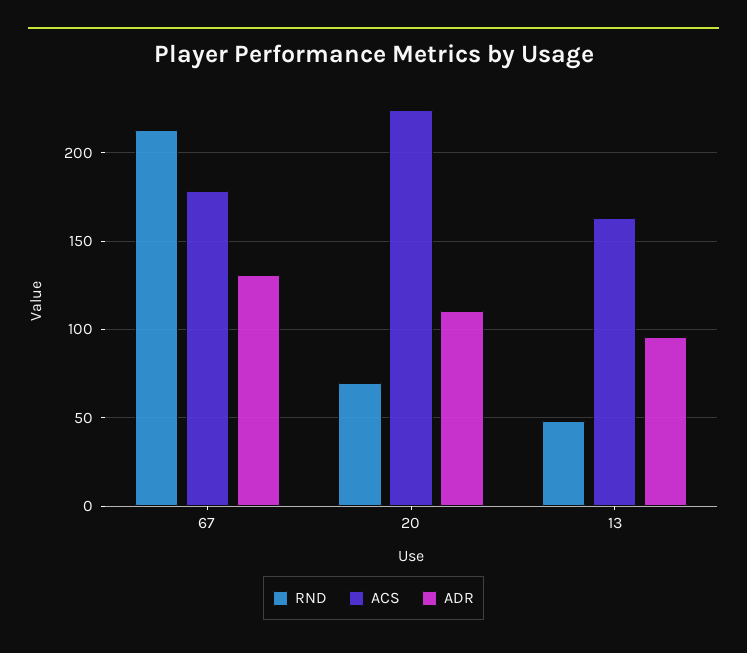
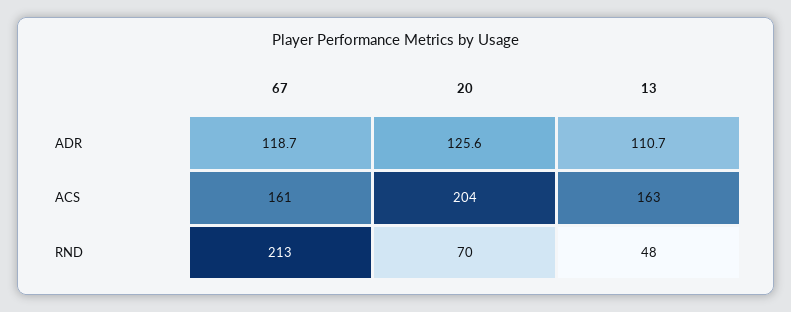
ACS, 67: 180 -> 161
ADR, 67: 130 -> 118.7
ACS, 20: 225 -> 204
ADR, 20: 110 -> 125.6
ADR, 13: 95 -> 110.7

